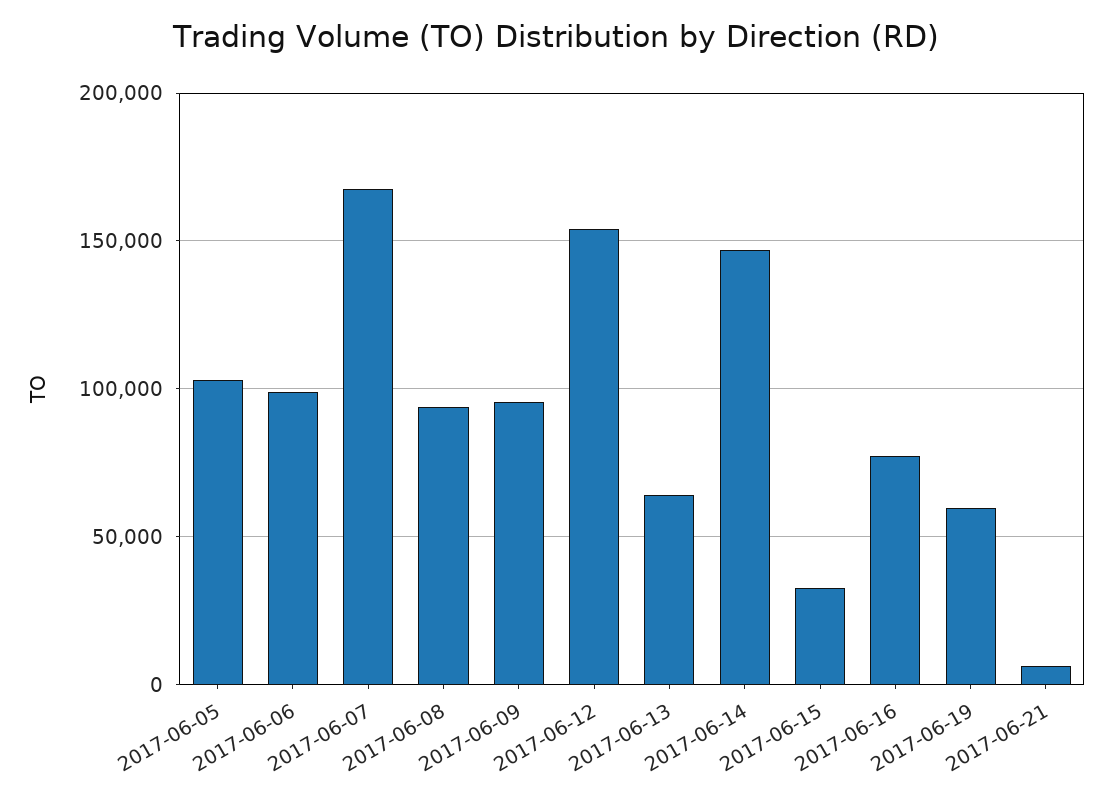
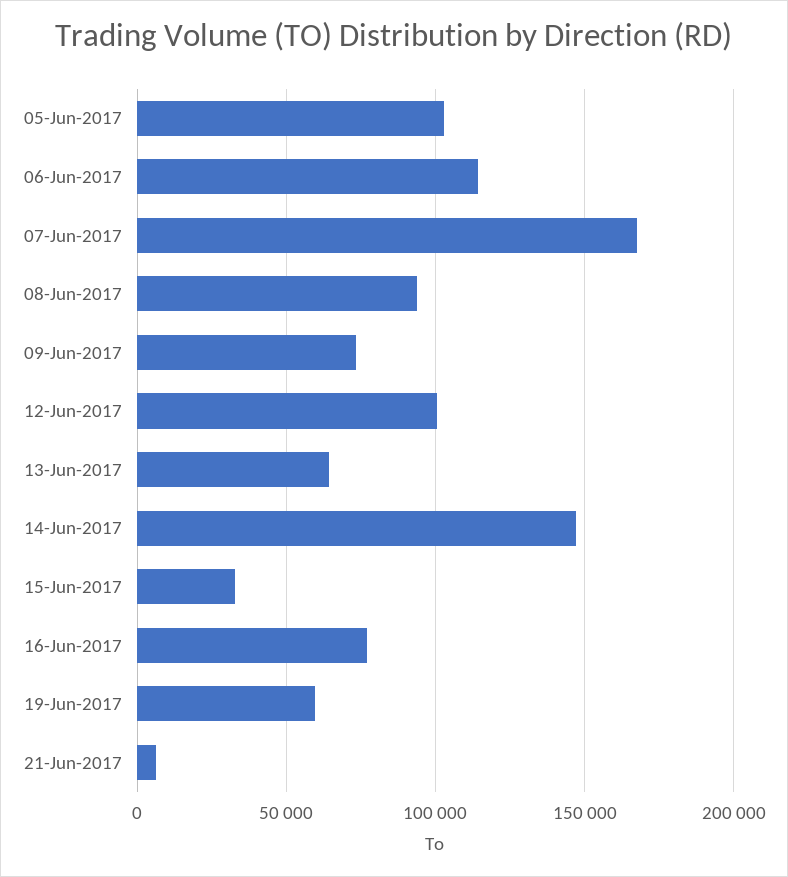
2017-06-06: 100000 -> 115000
2017-06-09: 95000 -> 75000
2017-06-12: 155000 -> 100000

